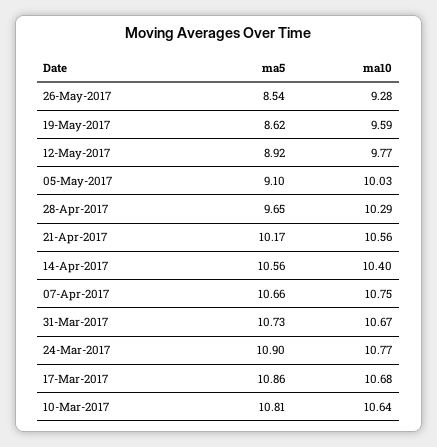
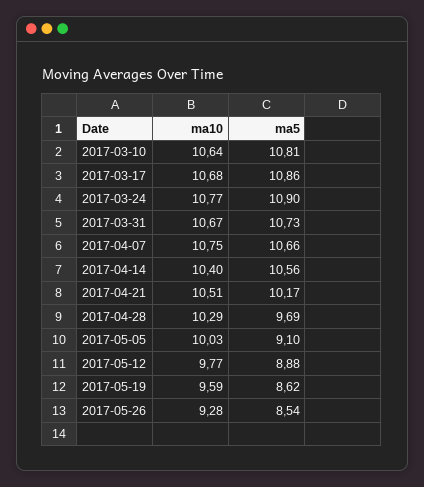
ma5, 12-May-2017: 8.92 -> 8.88
ma5, 28-Apr-2017: 9.65 -> 9.69
ma10, 21-Apr-2017: 10.56 -> 10.51

